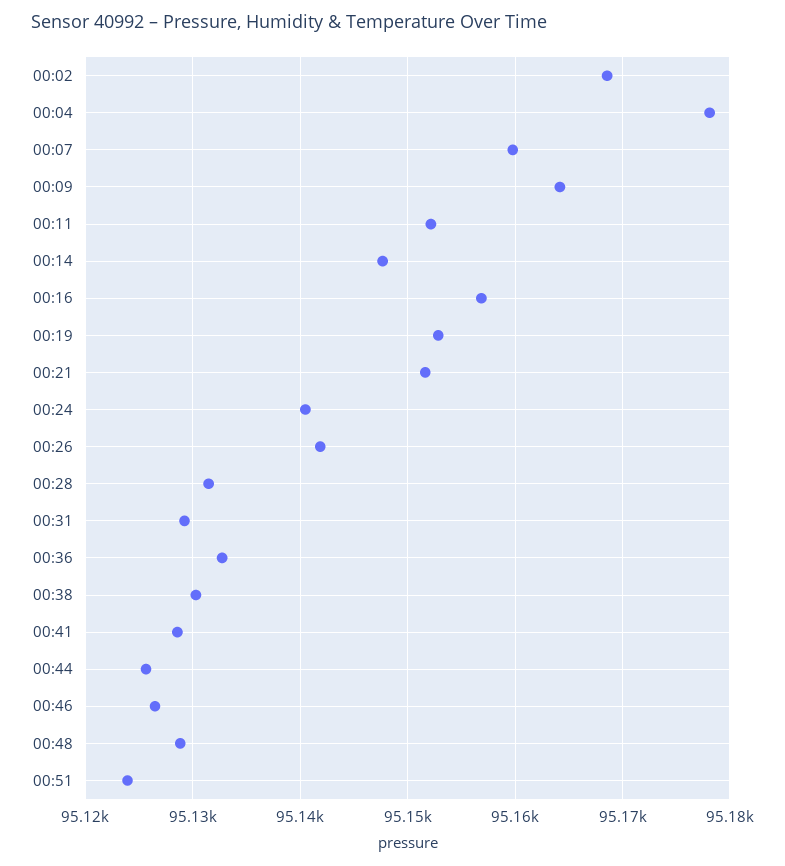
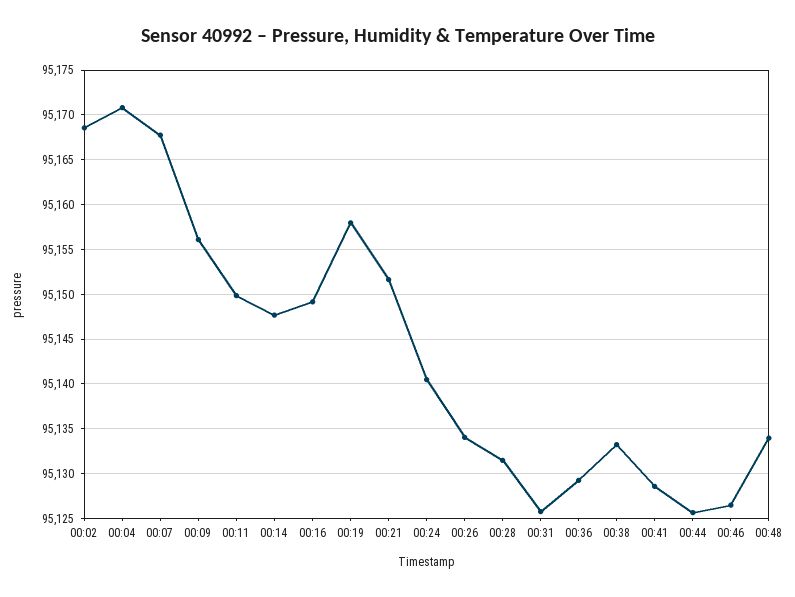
00:04: 95178 -> 95171
00:07: 95160 -> 95168
00:09: 95164 -> 95156
00:11: 95152 -> 95150
00:16: 95157 -> 95149
00:19: 95153 -> 95158
00:26: 95142 -> 95134
00:31: 95129 -> 95126
00:36: 95133 -> 95129
00:38: 95130 -> 95133
00:48: 95129 -> 95134
00:51: 95124 -> none

